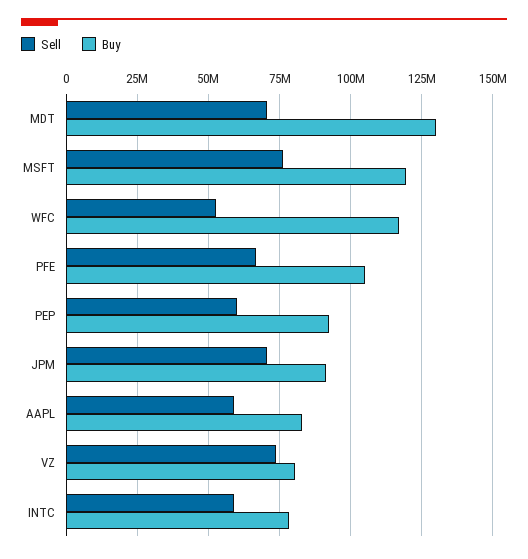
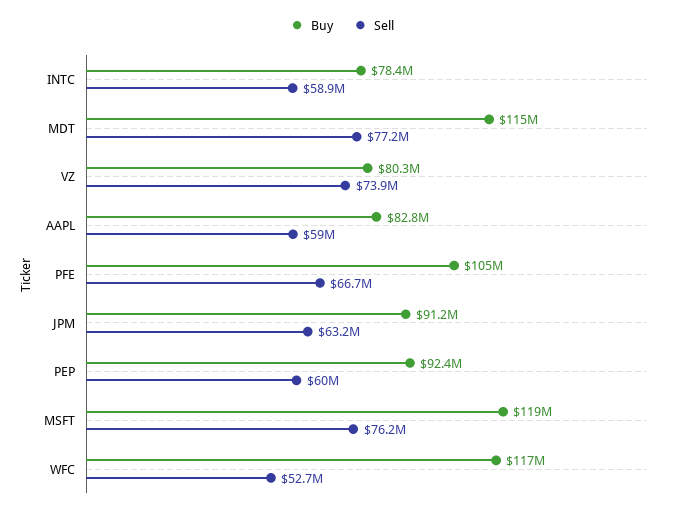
Sell, MDT: 70000000 -> 77200000
Buy, MDT: 130000000 -> 115000000
Sell, JPM: 70000000 -> 63200000

